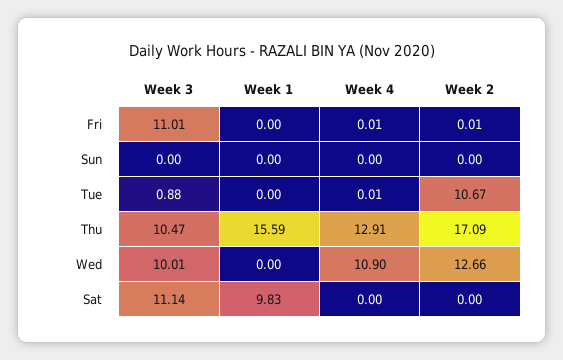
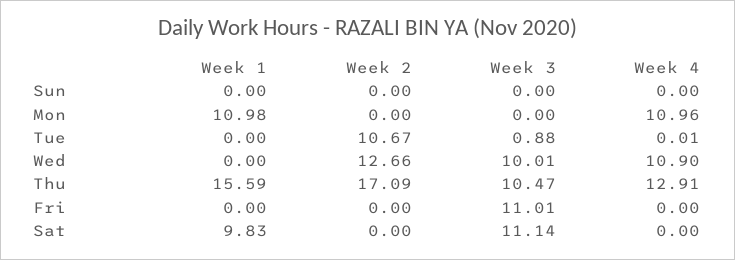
Week 4, Fri: 0.01 -> 0
Week 2, Fri: 0.01 -> 0
Week 1, Mon: none -> 10.98
Week 2, Mon: none -> 0
Week 3, Mon: none -> 0
Week 4, Mon: none -> 10.96

